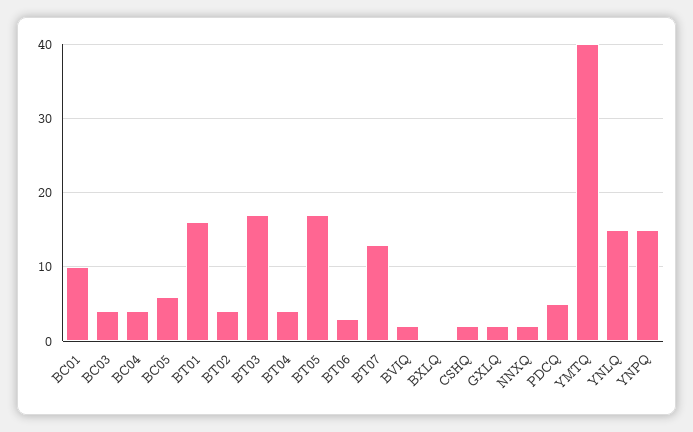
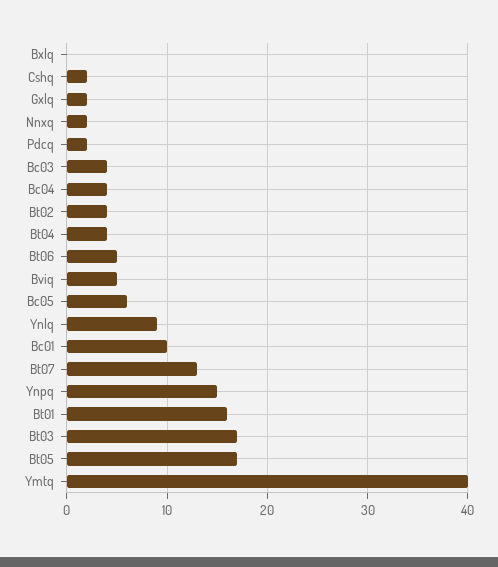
BT06: 3 -> 5
BVIQ: 2 -> 5
PDCQ: 5 -> 2
YNLQ: 15 -> 9

